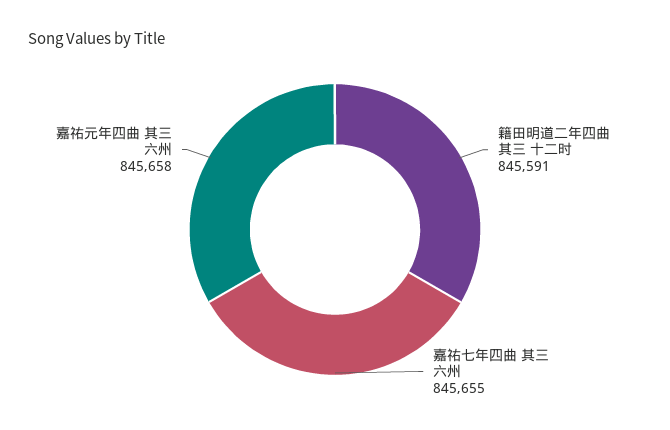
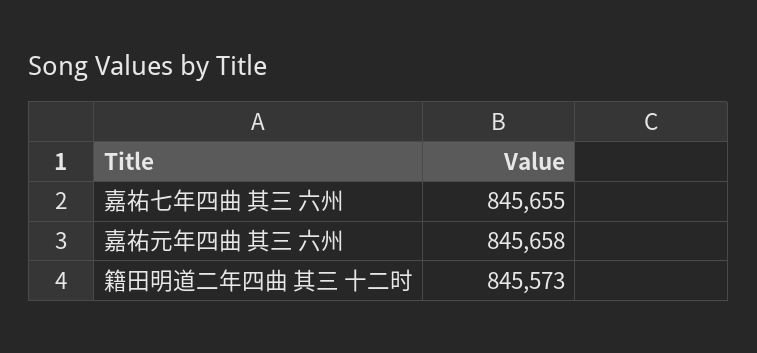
籍田明道二年四曲 其三 十二时: 845591 -> 845573

